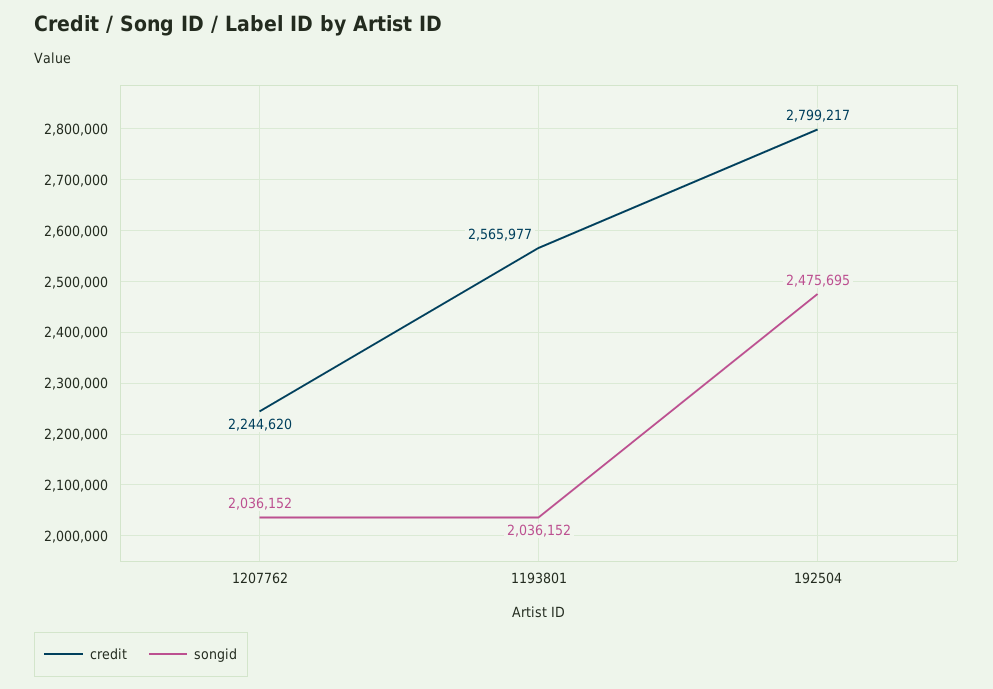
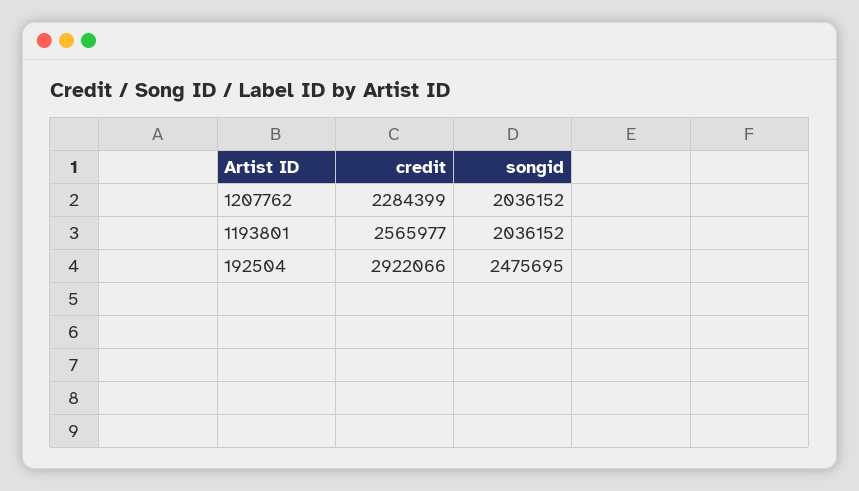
credit, 1207762: 2244620 -> 2284399
credit, 192504: 2799217 -> 2922066

